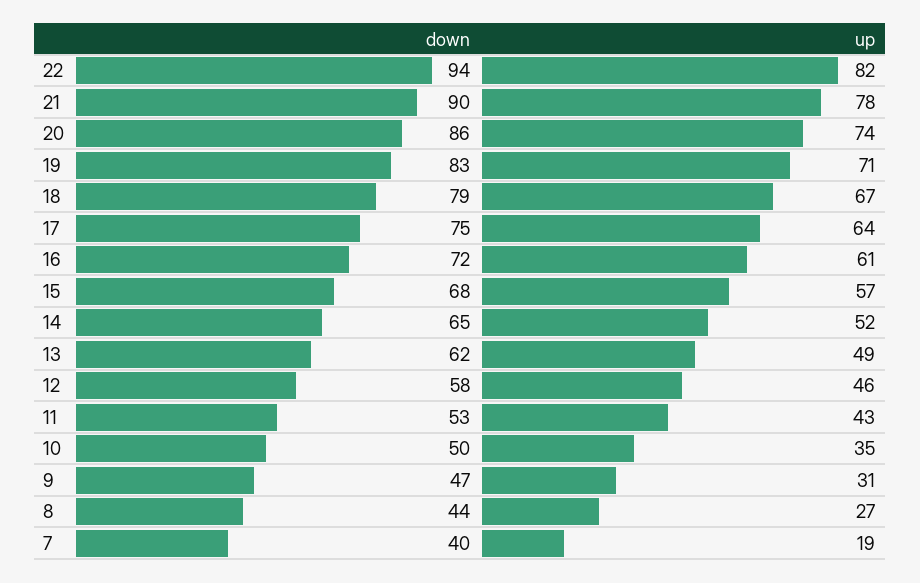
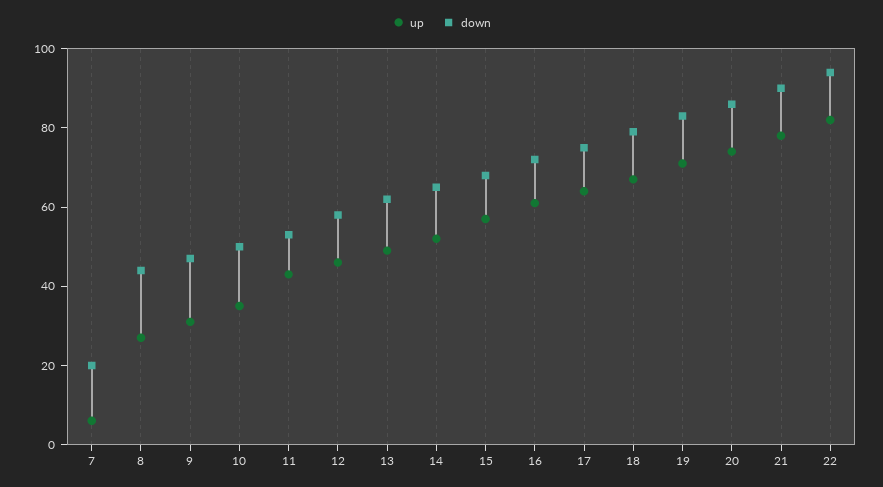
down, 7: 40 -> 20
up, 7: 19 -> 5

